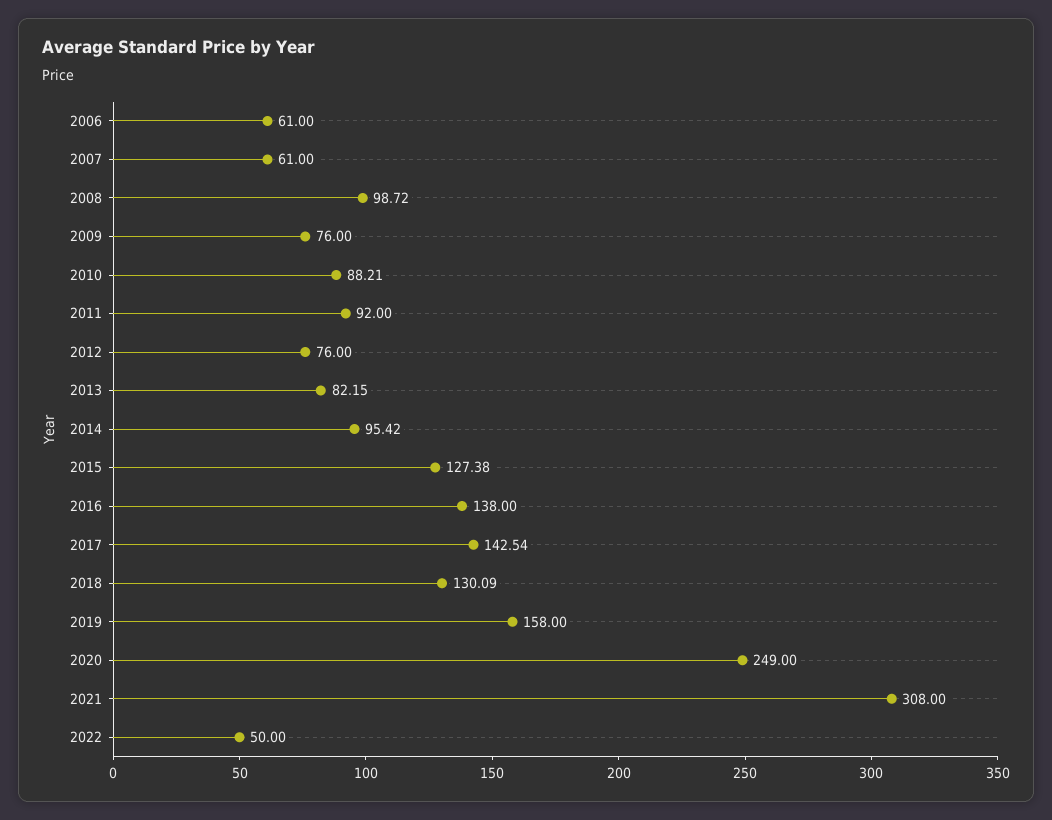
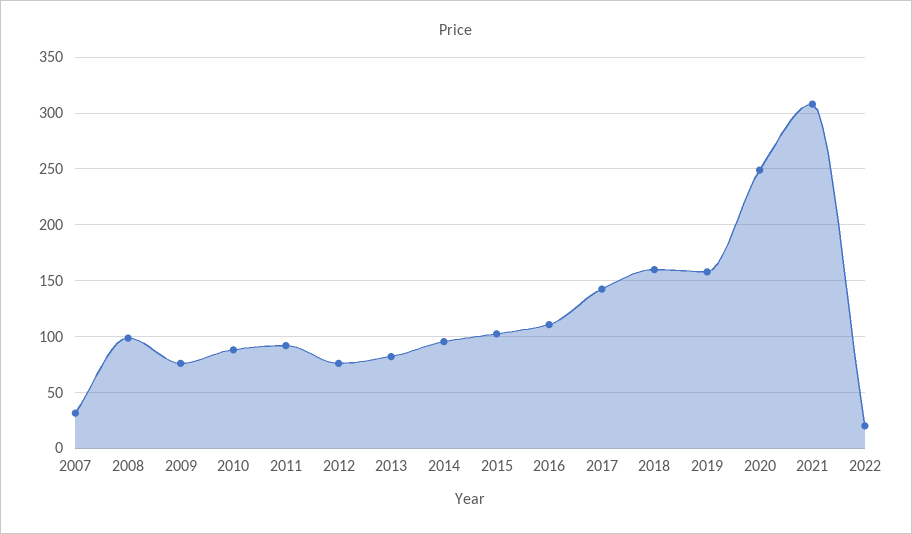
2006: 61 -> none
2007: 61 -> 30
2015: 127.38 -> 100
2016: 138 -> 110
2018: 130.09 -> 160
2022: 50 -> 20

